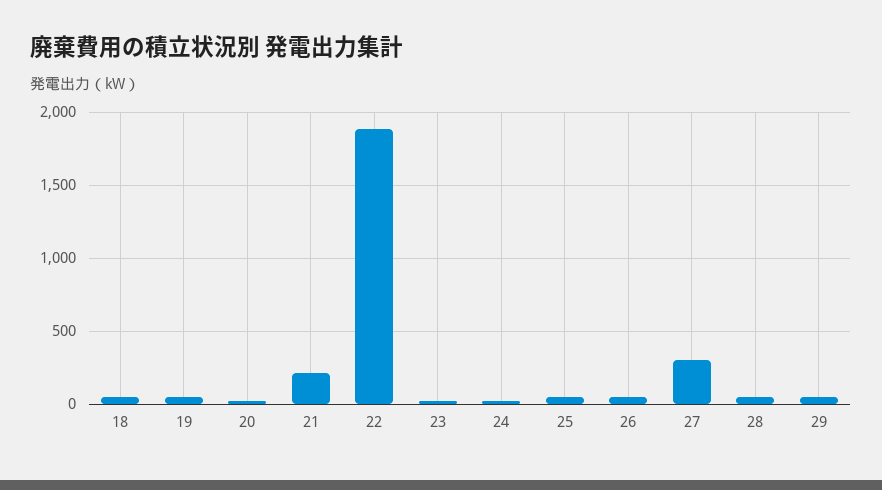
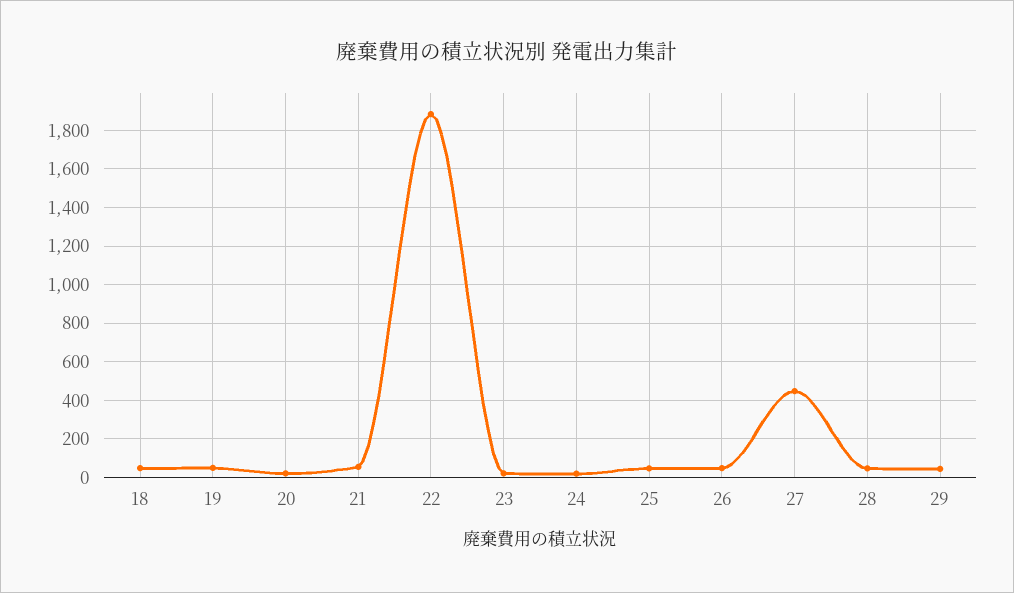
21: 200 -> 50
27: 300 -> 450

